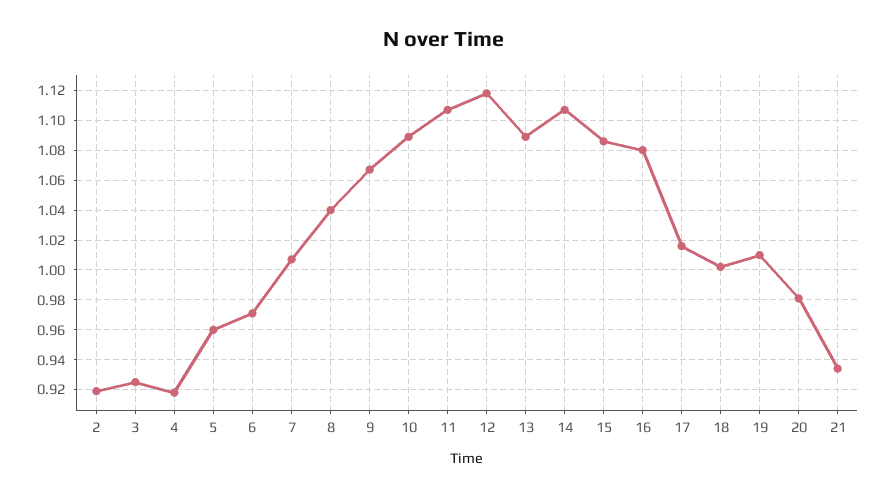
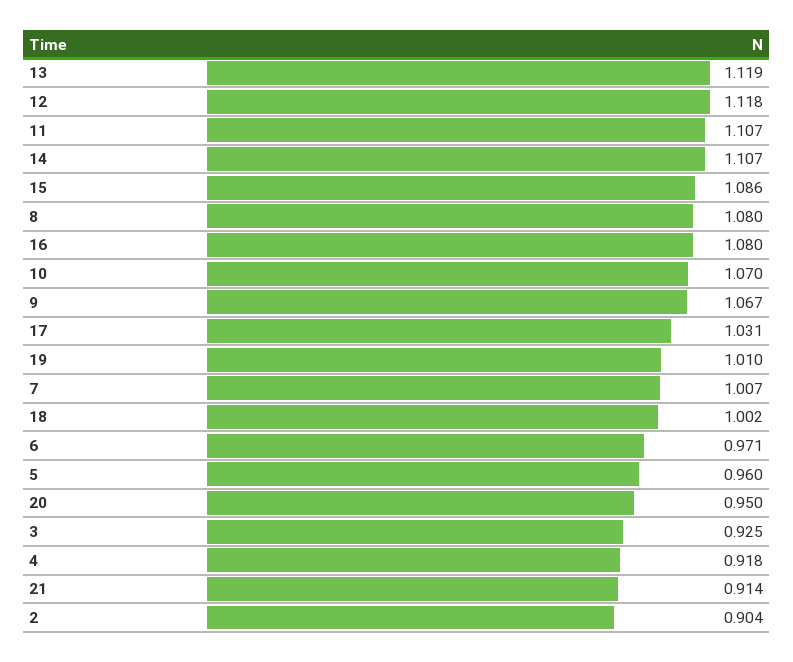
2: 0.92 -> 0.904
8: 1.04 -> 1.08
10: 1.09 -> 1.07
13: 1.09 -> 1.119
17: 1.015 -> 1.031
20: 0.98 -> 0.95
21: 0.935 -> 0.914

